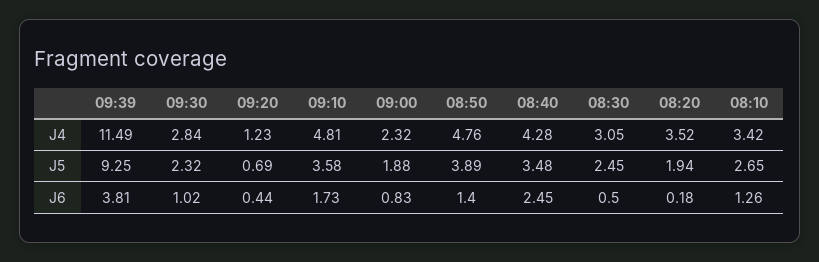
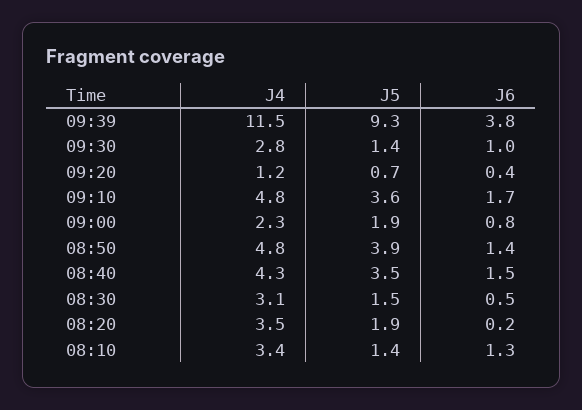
09:30, J5: 2.32 -> 1.4
08:30, J5: 2.45 -> 1.5
08:10, J5: 2.65 -> 1.4
08:40, J6: 2.45 -> 1.5

